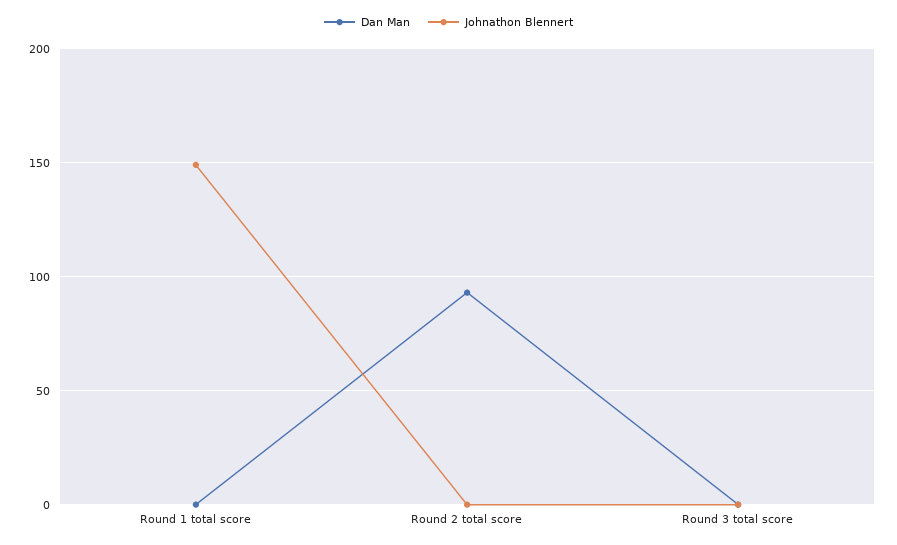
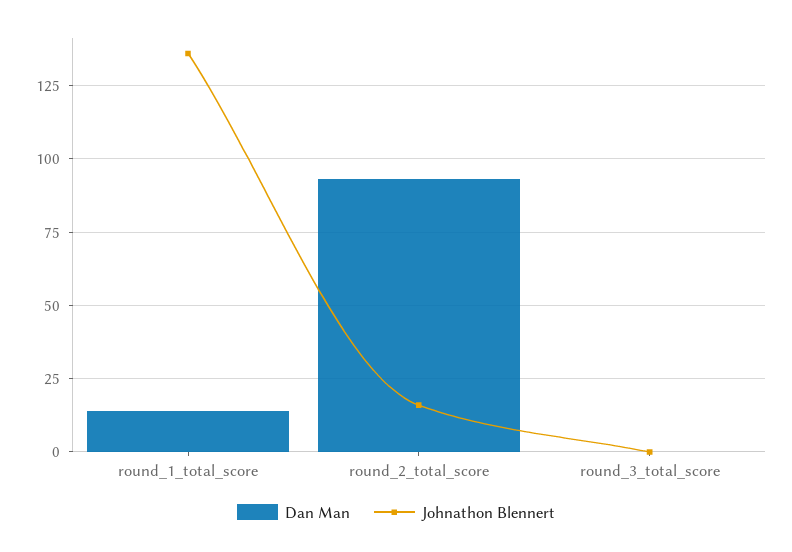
Dan Man, Round 1 total score: 0 -> 15
Johnathon Blennert, Round 1 total score: 150 -> 135
Johnathon Blennert, Round 2 total score: 0 -> 15

